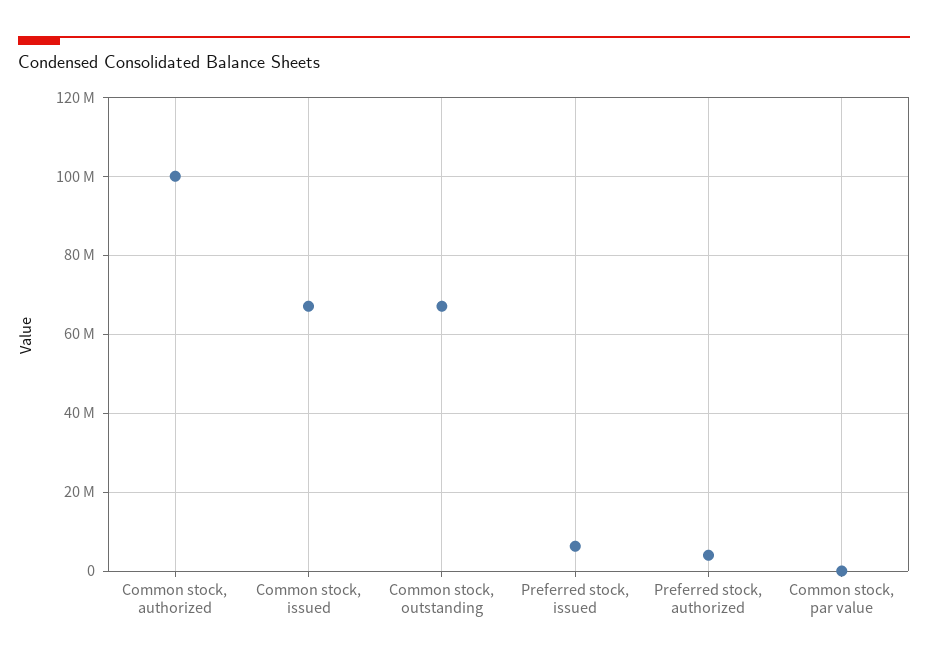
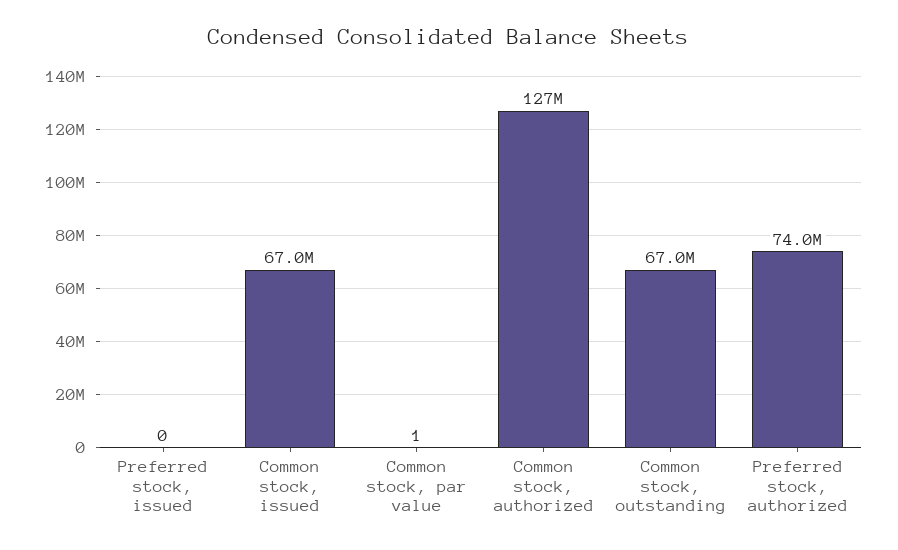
Common stock, authorized: 100000000 -> 127000000
Preferred stock, issued: 6000000 -> 0
Preferred stock, authorized: 4000000 -> 74000000

